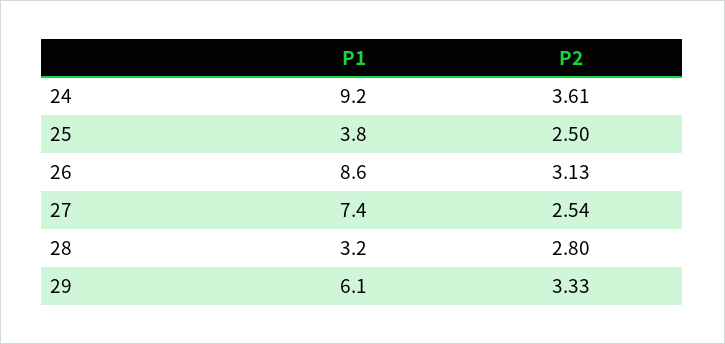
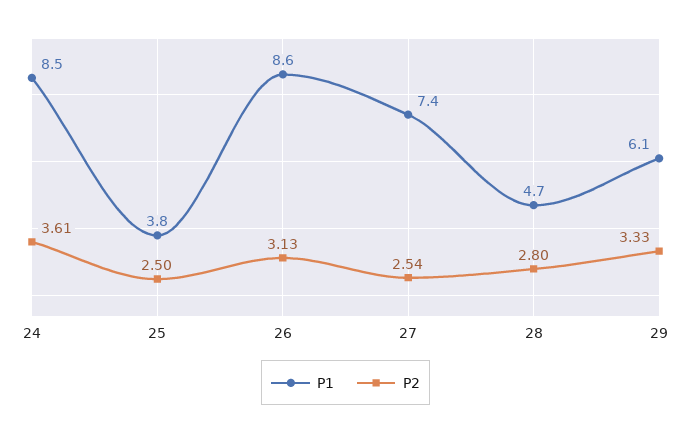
P1, 24: 9.2 -> 8.5
P1, 28: 3.2 -> 4.7

